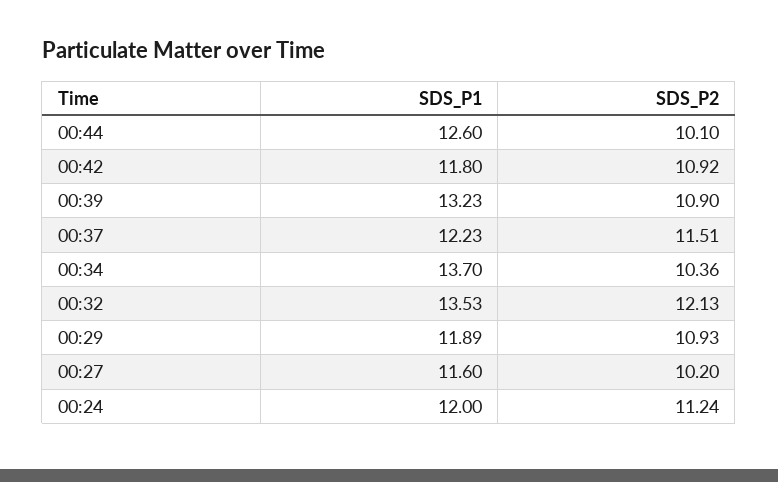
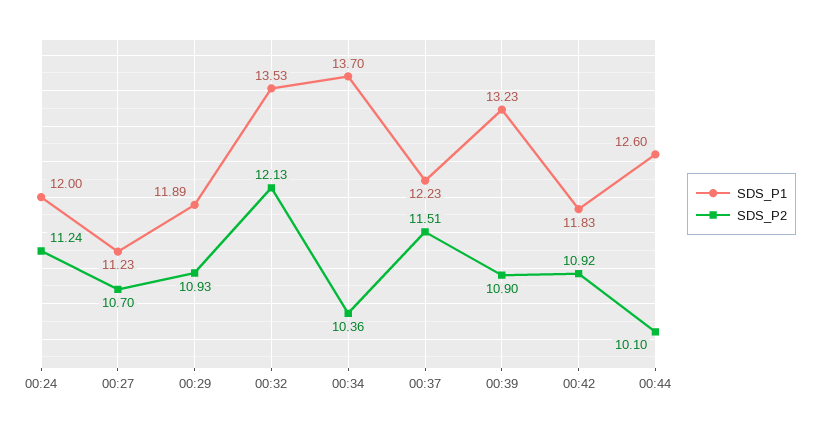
SDS_P1, 00:42: 11.8 -> 11.83
SDS_P1, 00:27: 11.6 -> 11.23
SDS_P2, 00:27: 10.2 -> 10.7

